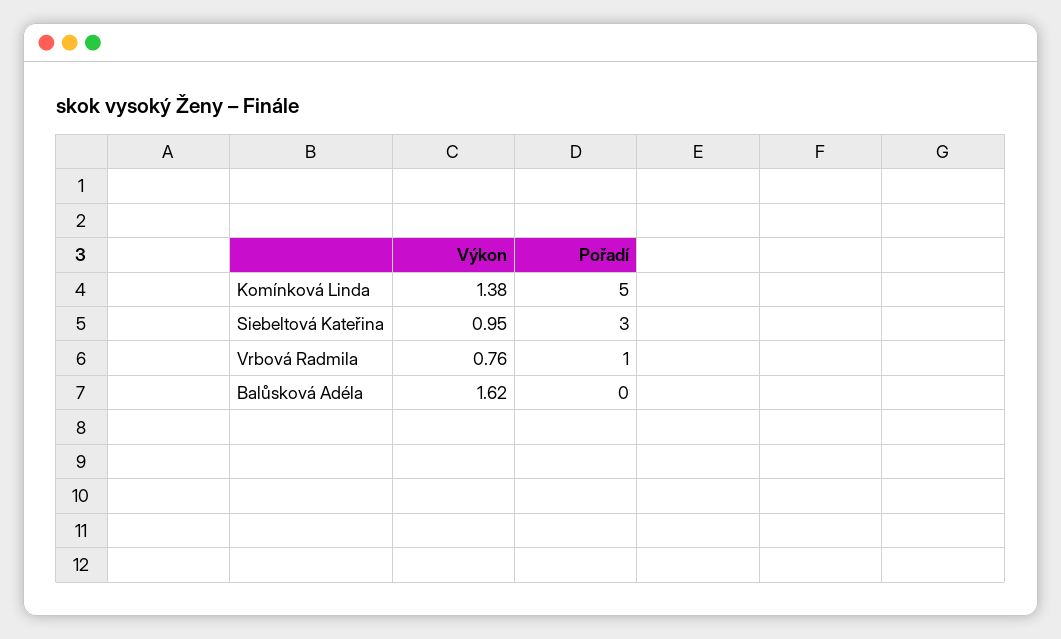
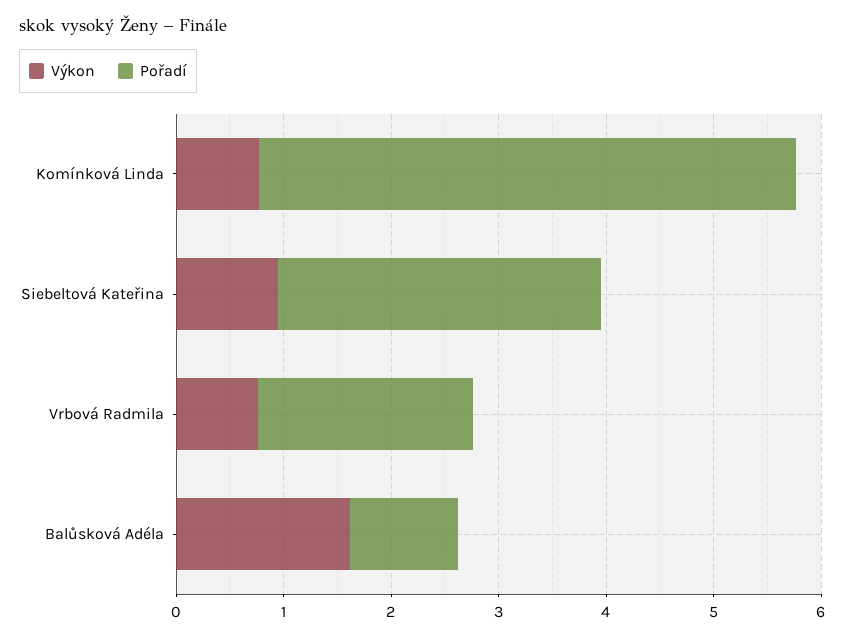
Výkon, Komínková Linda: 1.38 -> 0.8
Pořadí, Vrbová Radmila: 1 -> 2
Pořadí, Balůsková Adéla: 0 -> 1

